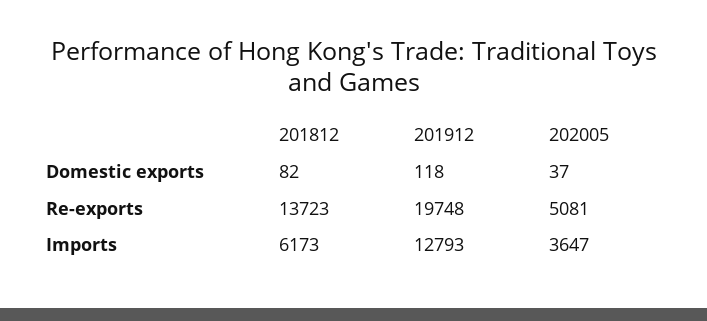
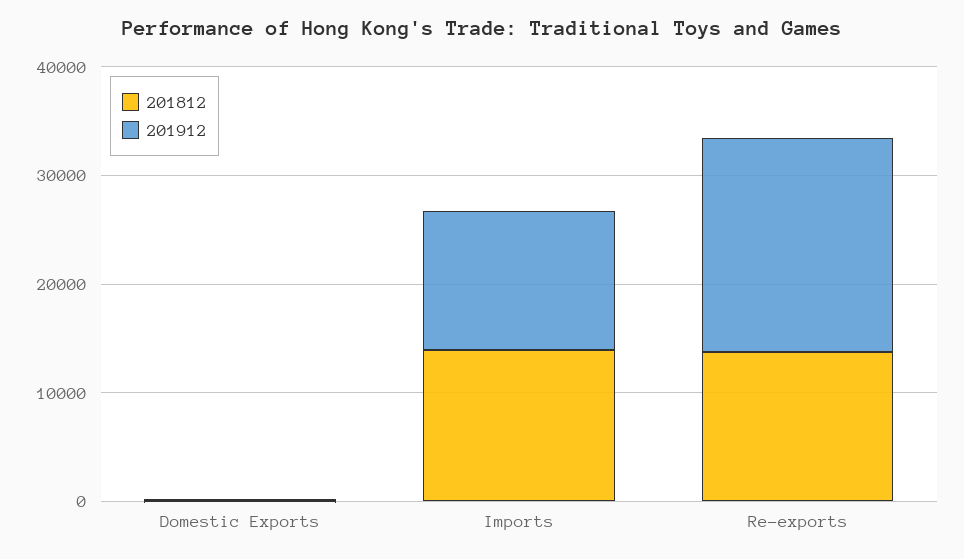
202005, Domestic exports: 37 -> none
202005, Re-exports: 5081 -> none
201812, Imports: 6173 -> 14000
202005, Imports: 3647 -> none

